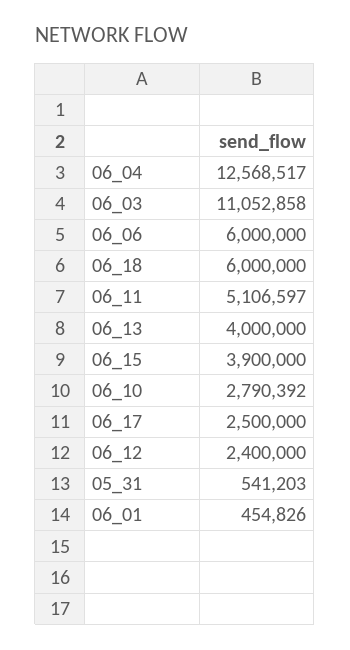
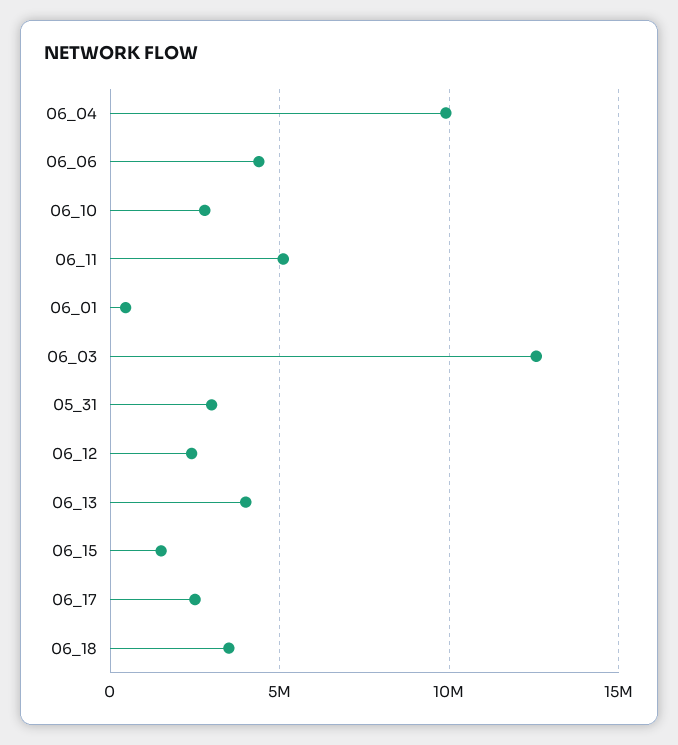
06_04: 12568517 -> 10000000
06_03: 11052858 -> 12500000
06_06: 6000000 -> 4500000
06_18: 6000000 -> 3500000
06_15: 3900000 -> 1500000
05_31: 541203 -> 3000000

